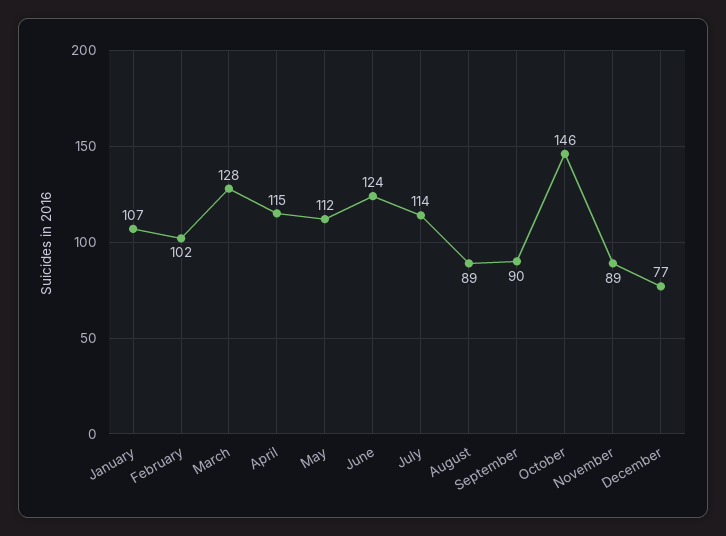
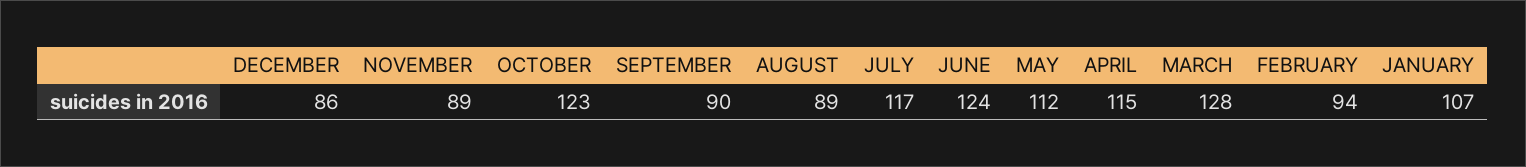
February: 102 -> 94
July: 114 -> 117
October: 146 -> 123
December: 77 -> 86

